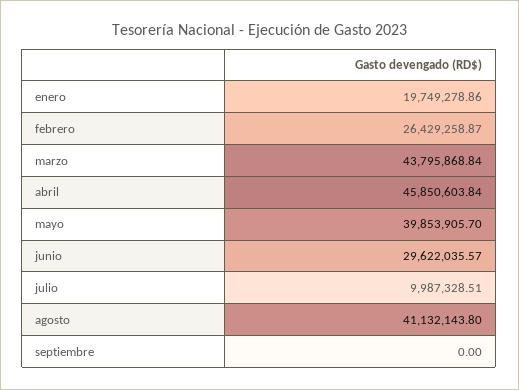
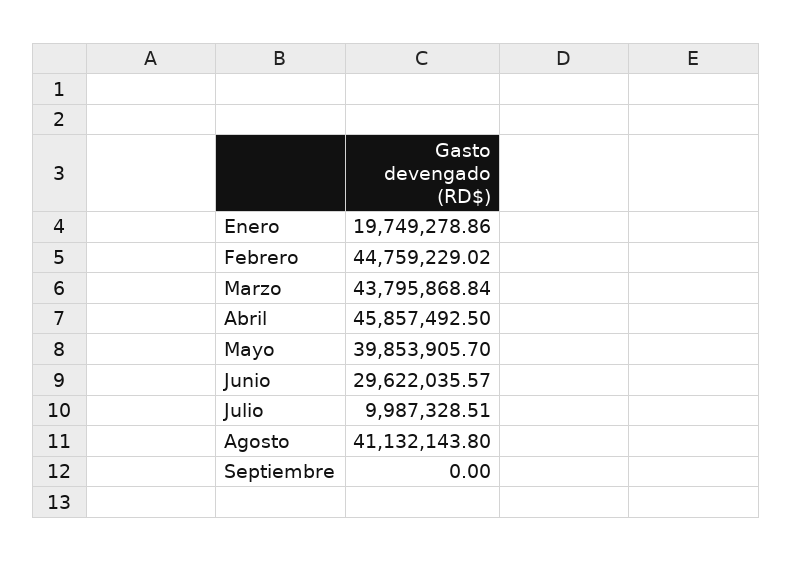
febrero: 26429258.87 -> 44759229.02
abril: 45850603.84 -> 45857492.5

